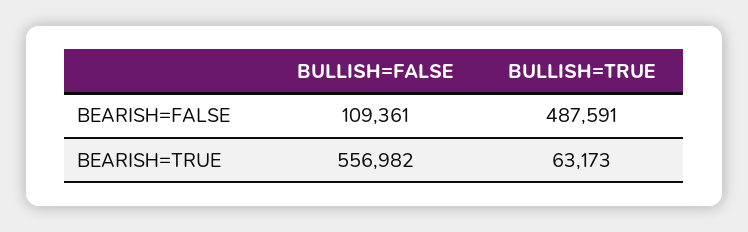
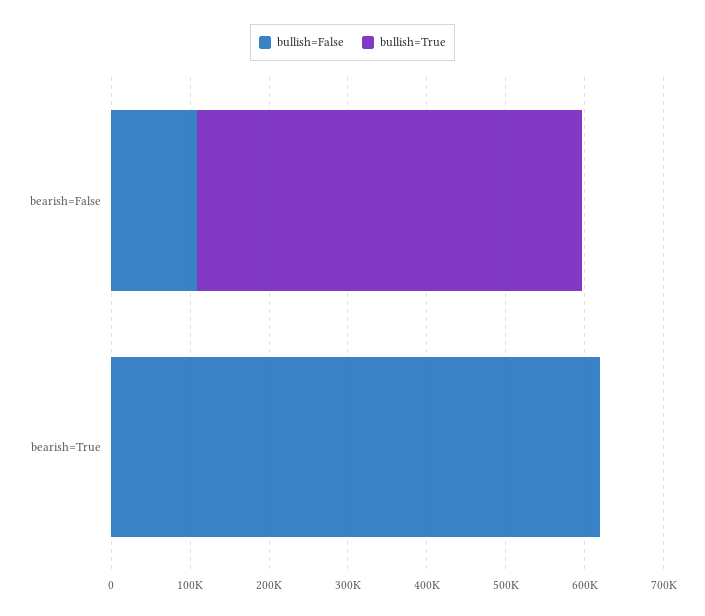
BULLISH=FALSE, BEARISH=TRUE: 556982 -> 620000
BULLISH=TRUE, BEARISH=TRUE: 63173 -> 0

